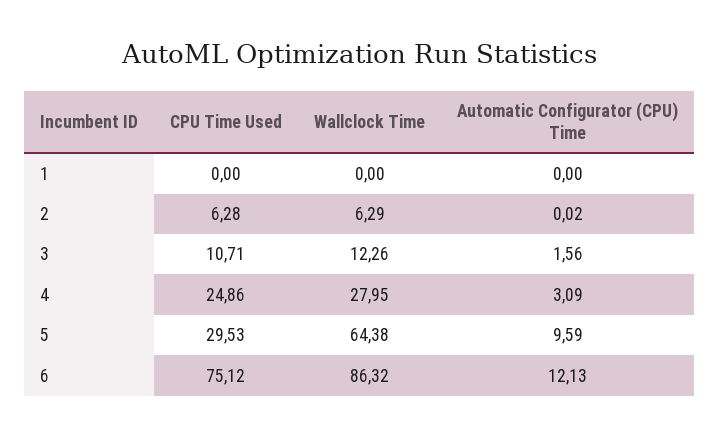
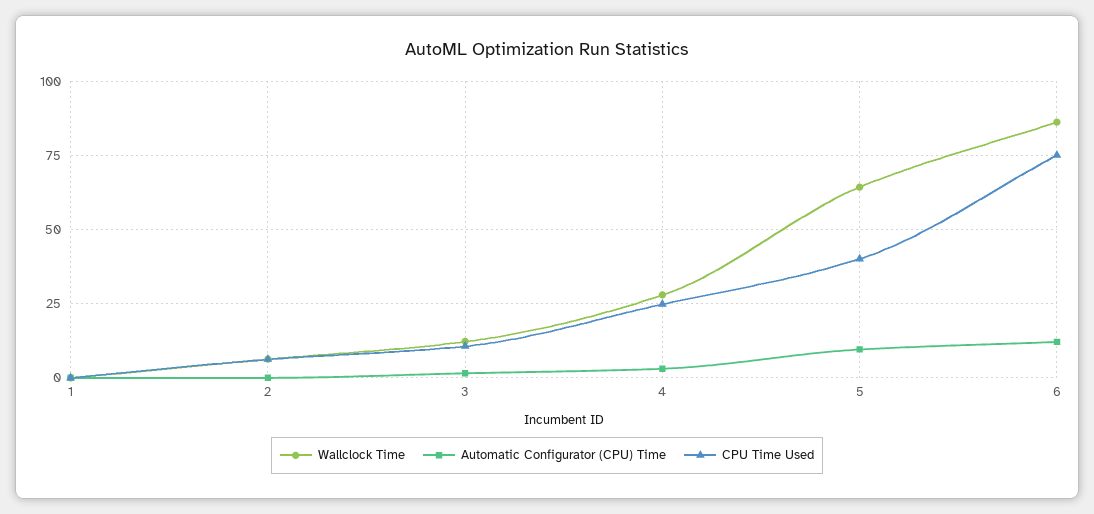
CPU Time Used, 5: 29.53 -> 40

